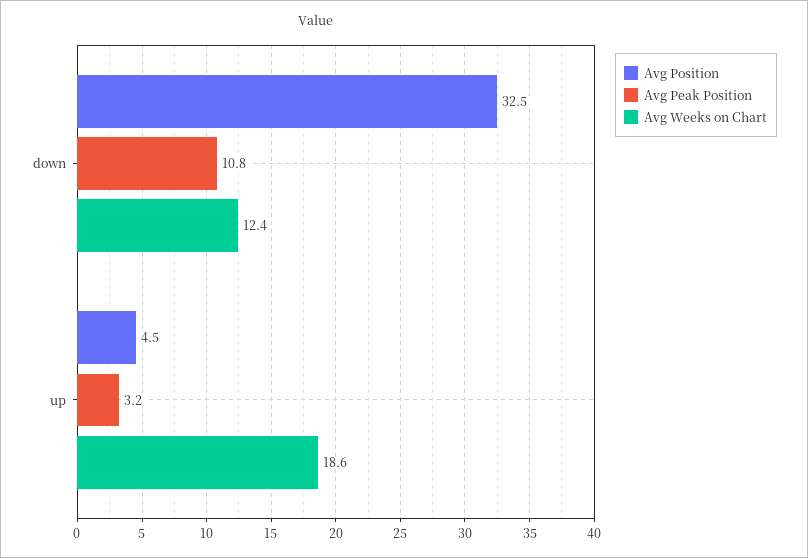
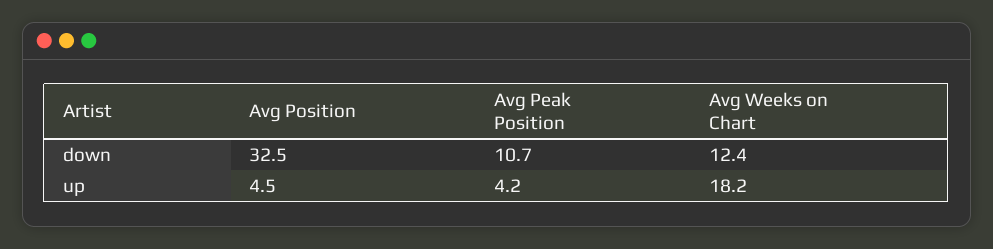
Avg Peak Position, down: 10.8 -> 10.7
Avg Peak Position, up: 3.2 -> 4.2
Avg Weeks on Chart, up: 18.6 -> 18.2

